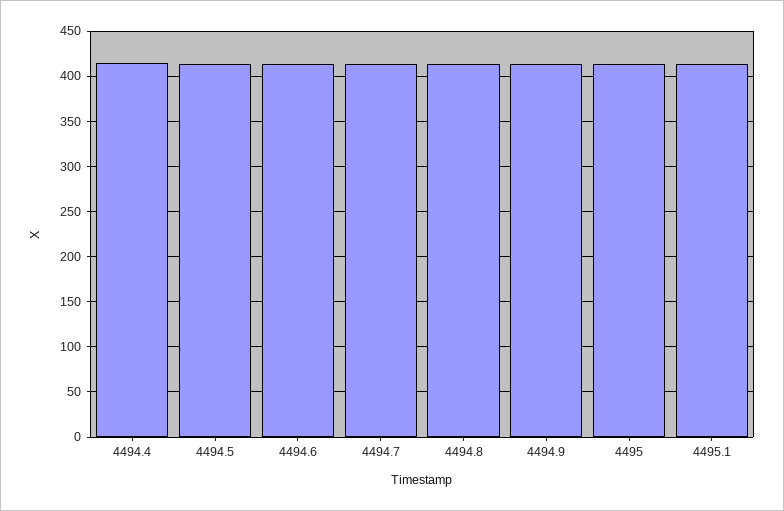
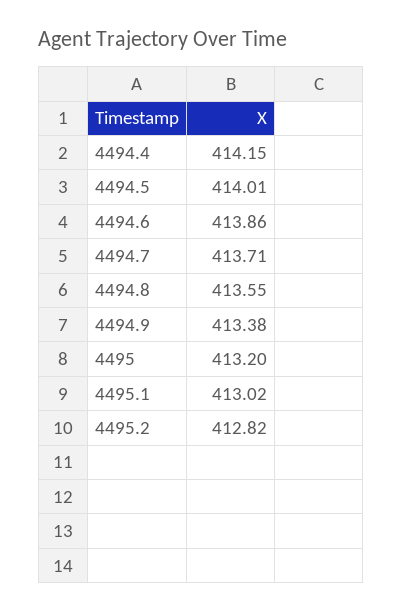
4495.2: none -> 412.82

